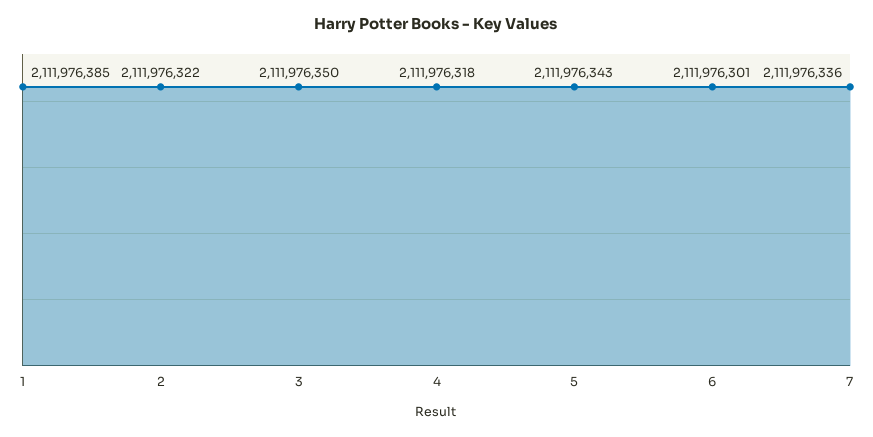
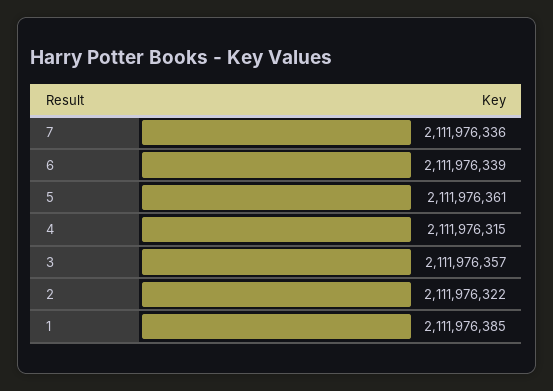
3: 2111976350 -> 2111976357
4: 2111976318 -> 2111976315
5: 2111976343 -> 2111976361
6: 2111976301 -> 2111976339

